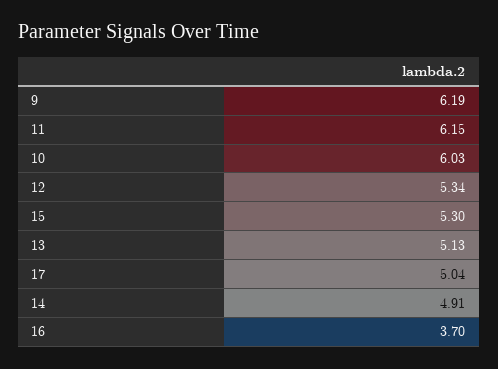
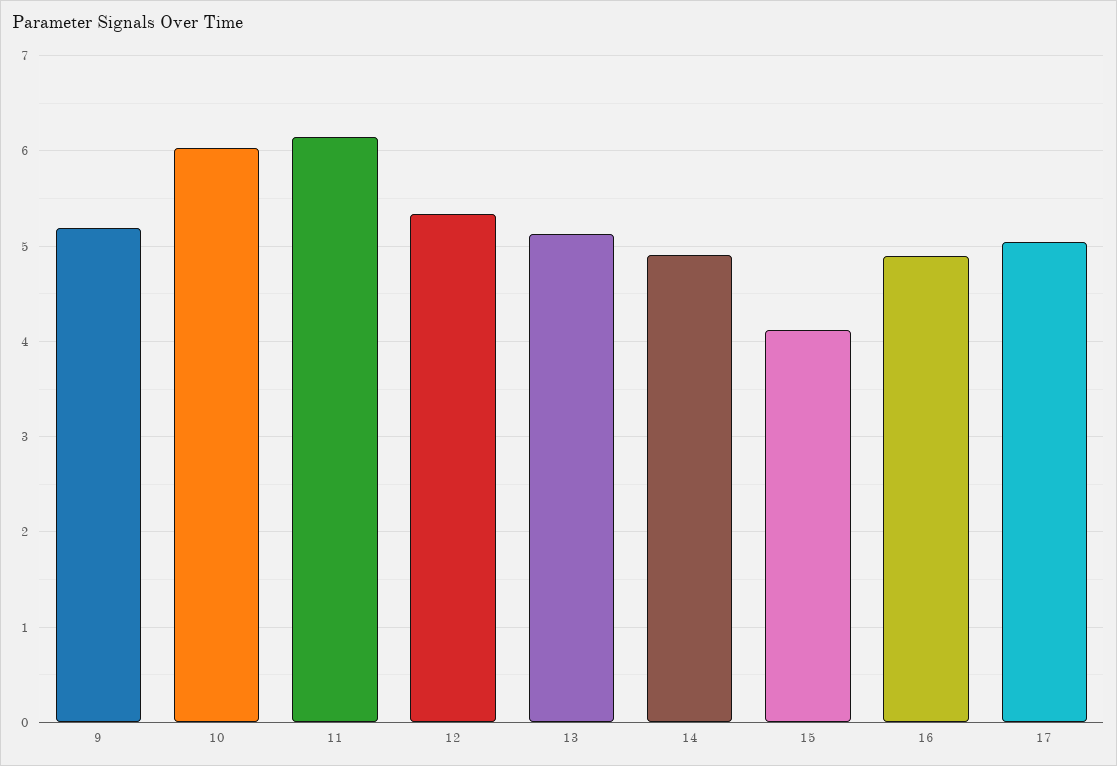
9: 6.19 -> 5.2
15: 5.3 -> 4.1
16: 3.7 -> 4.9

